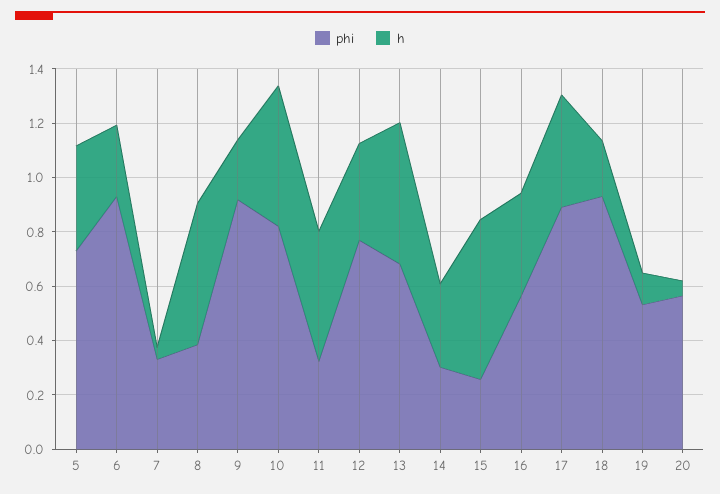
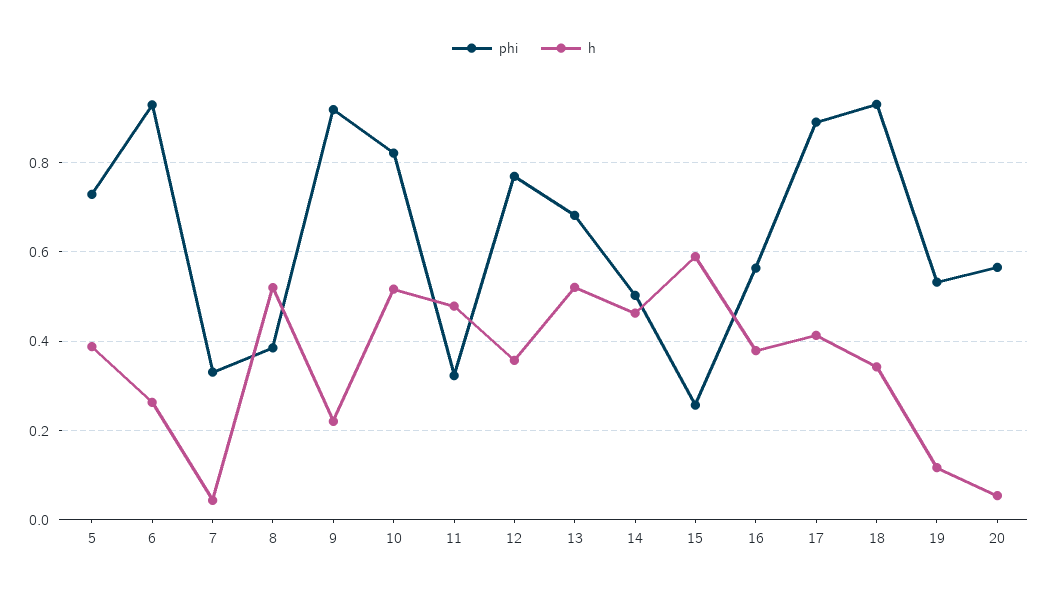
phi, 14: 0.3 -> 0.5
h, 14: 0.3 -> 0.46
h, 18: 0.2 -> 0.34

